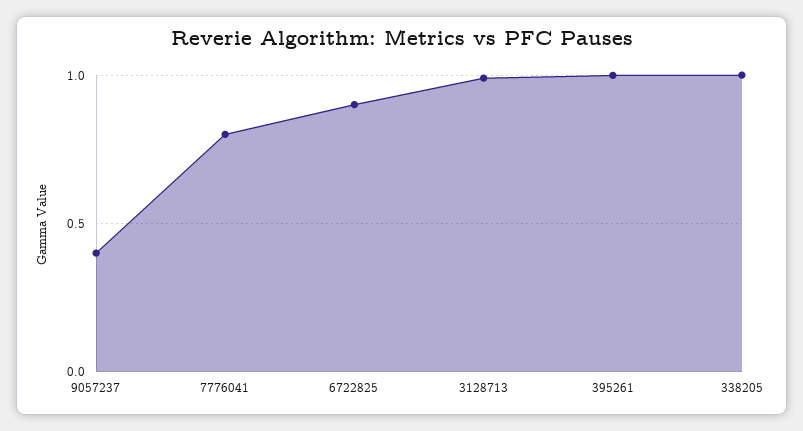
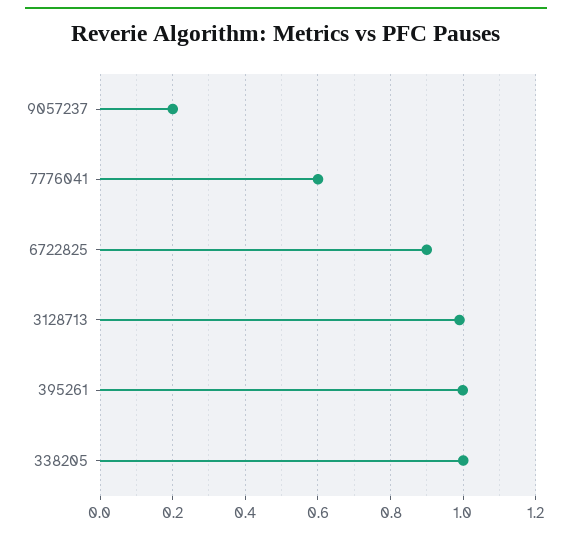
9057237: 0.4 -> 0.2
7776041: 0.8 -> 0.6

